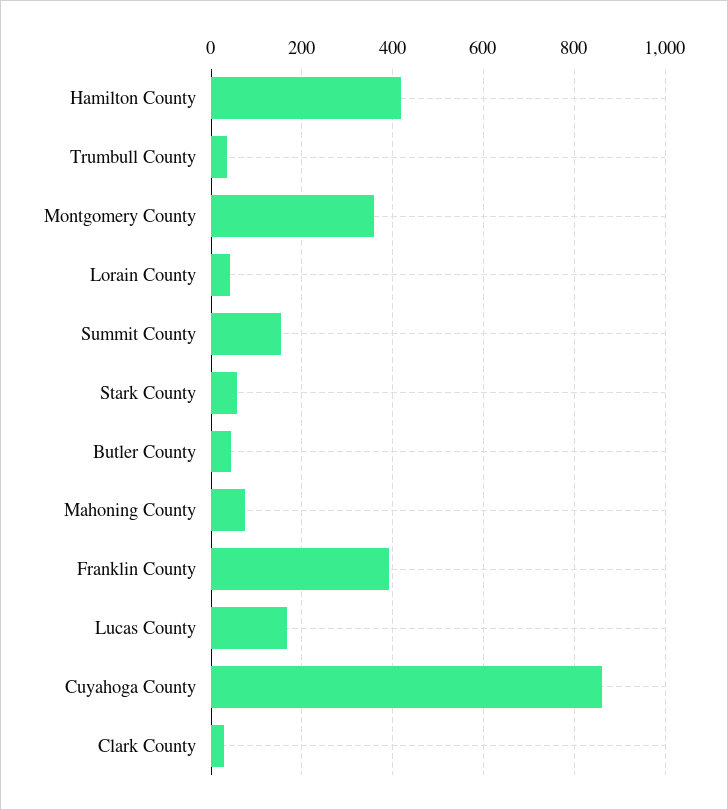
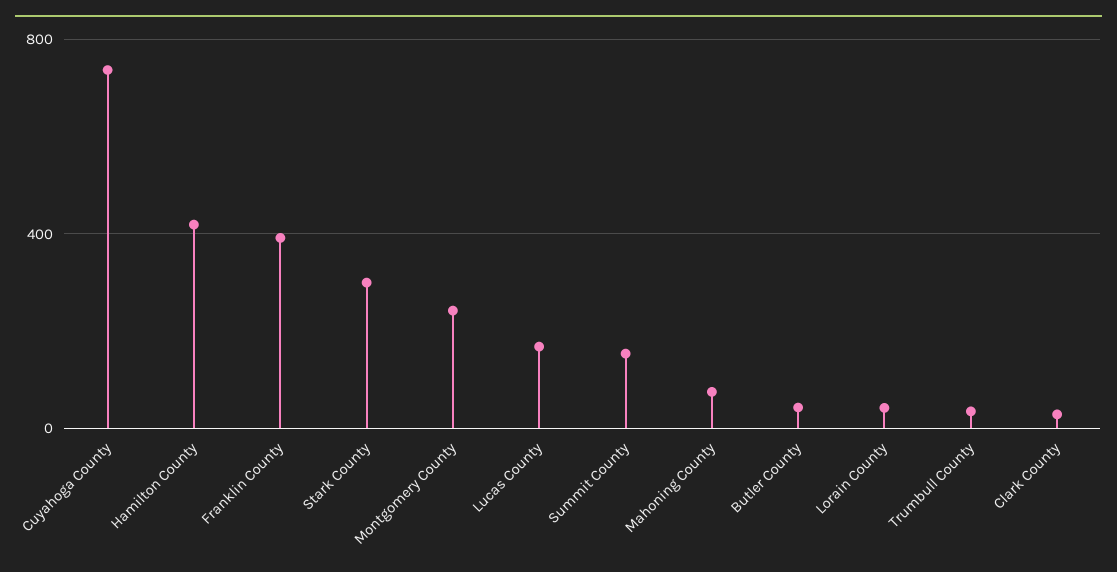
Montgomery County: 360 -> 250
Stark County: 60 -> 300
Cuyahoga County: 860 -> 750

